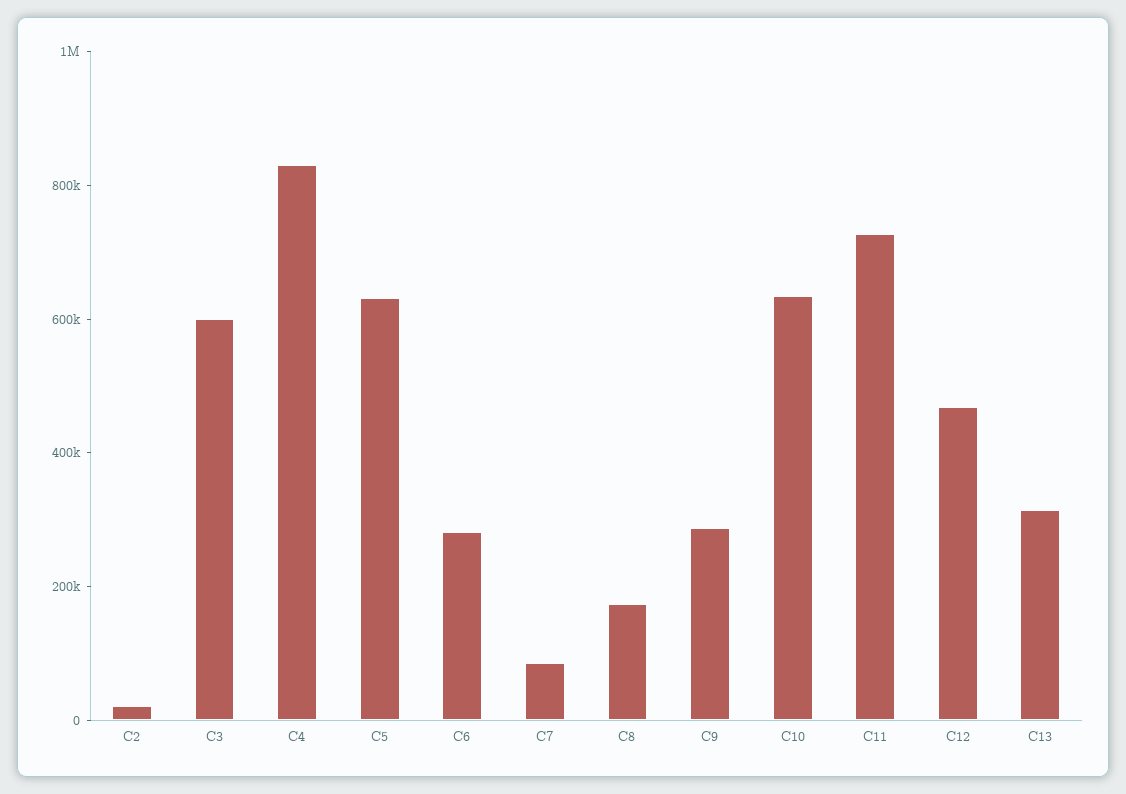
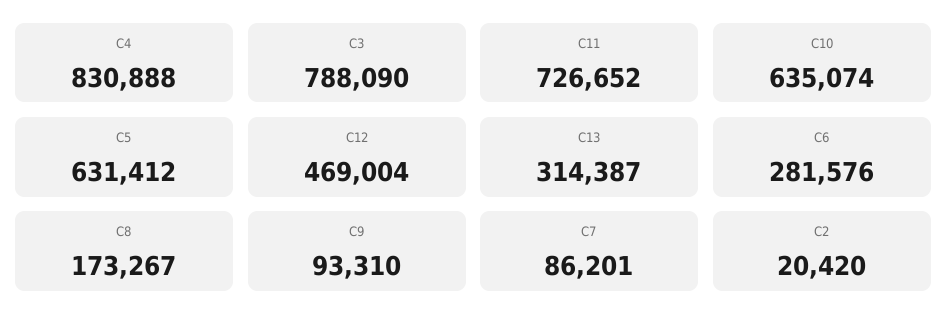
C3: 600000 -> 788090
C9: 300000 -> 93310

